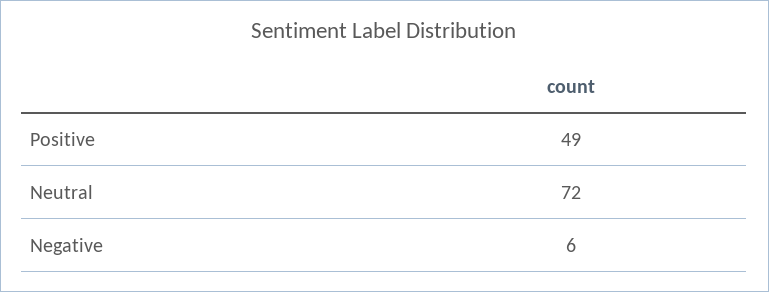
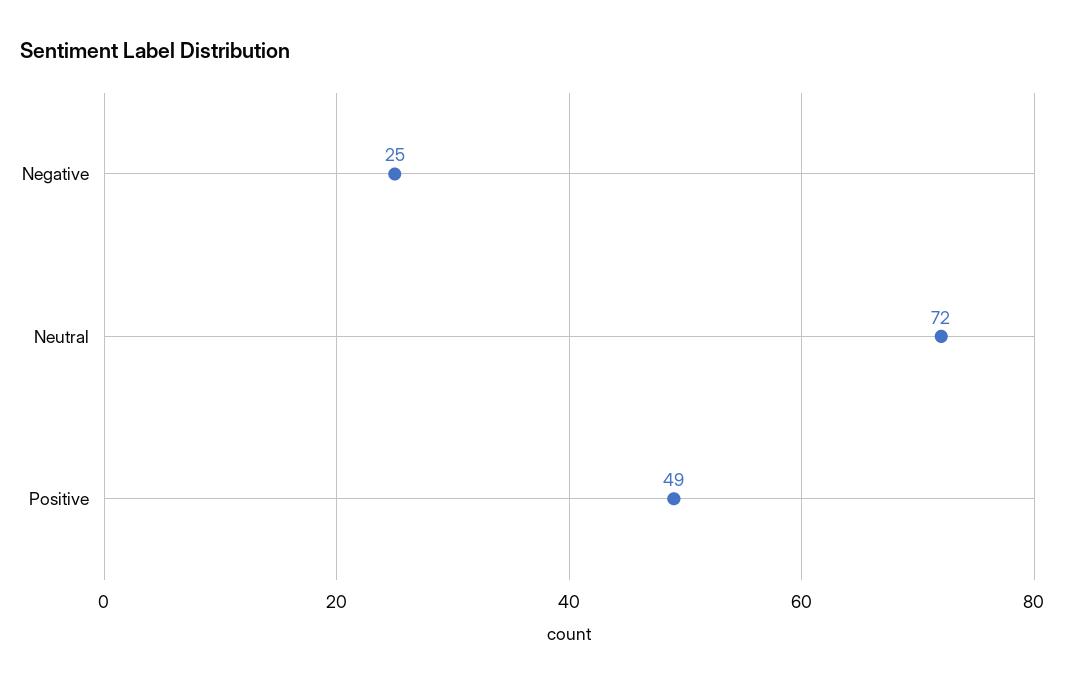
Negative: 6 -> 25

